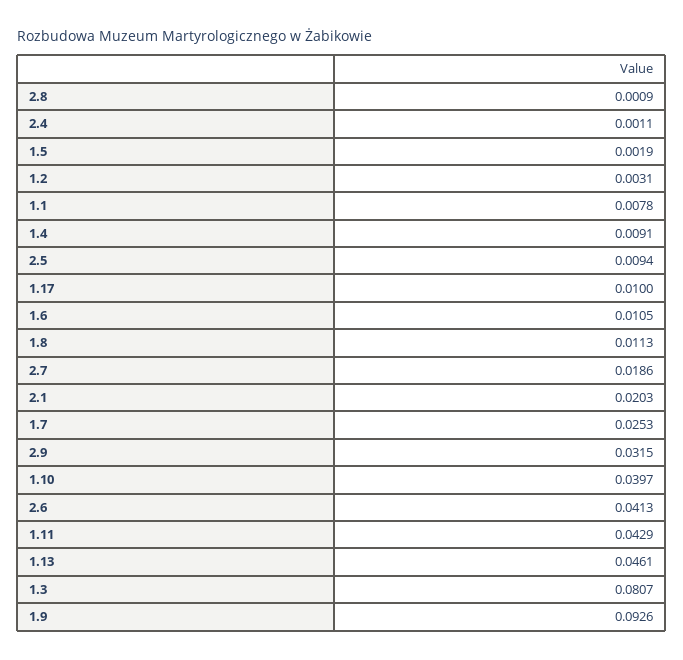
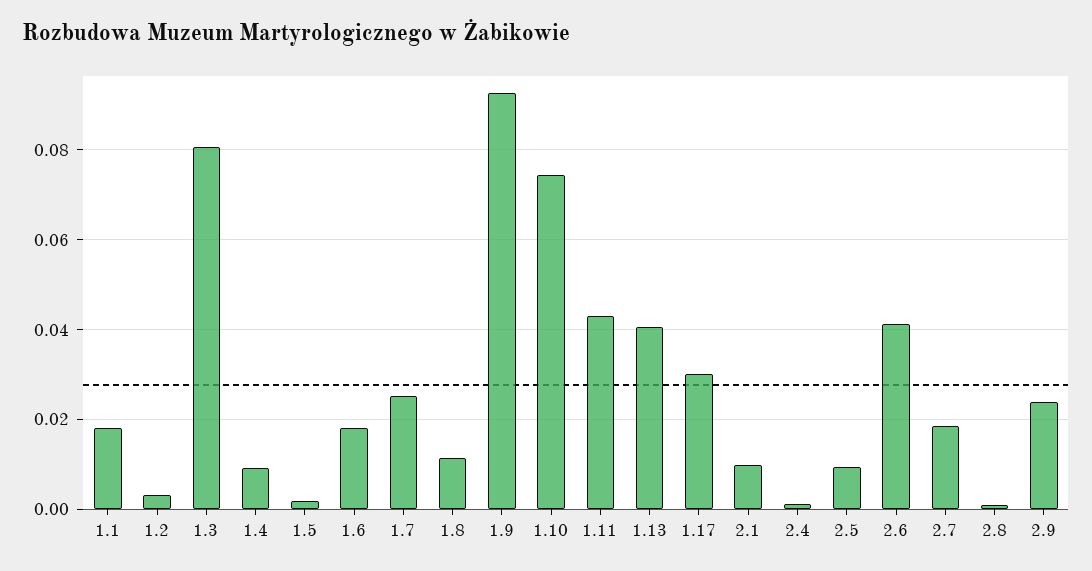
1.1: 0.0078 -> 0.018
1.17: 0.01 -> 0.03
1.6: 0.0105 -> 0.018
2.1: 0.0203 -> 0.01
2.9: 0.0315 -> 0.024
1.10: 0.0397 -> 0.074
1.13: 0.0461 -> 0.04

